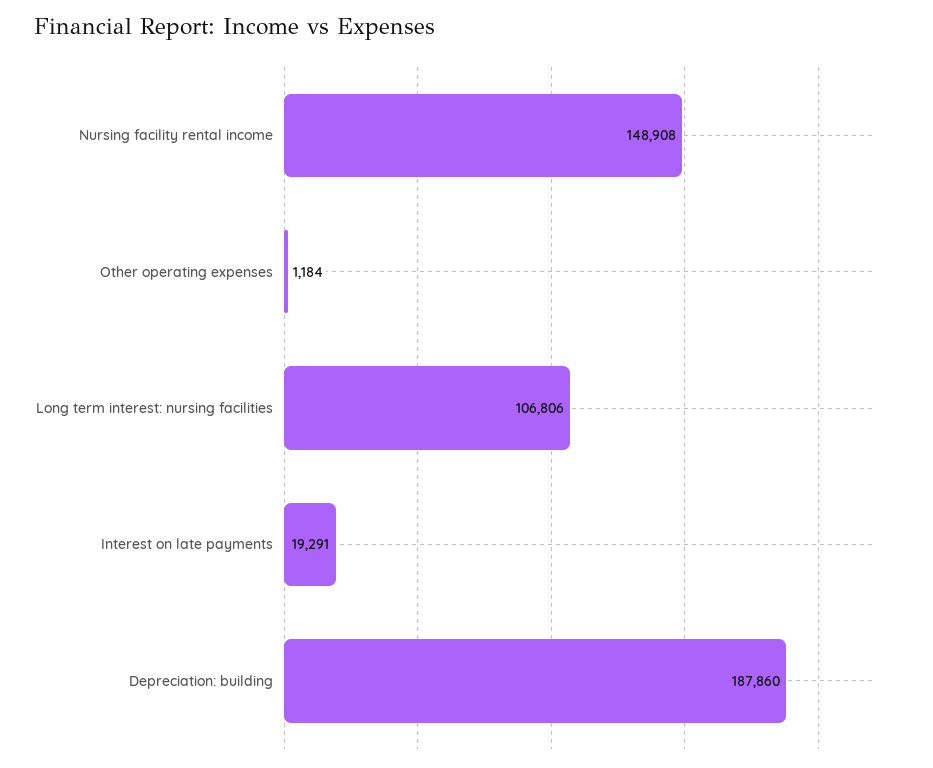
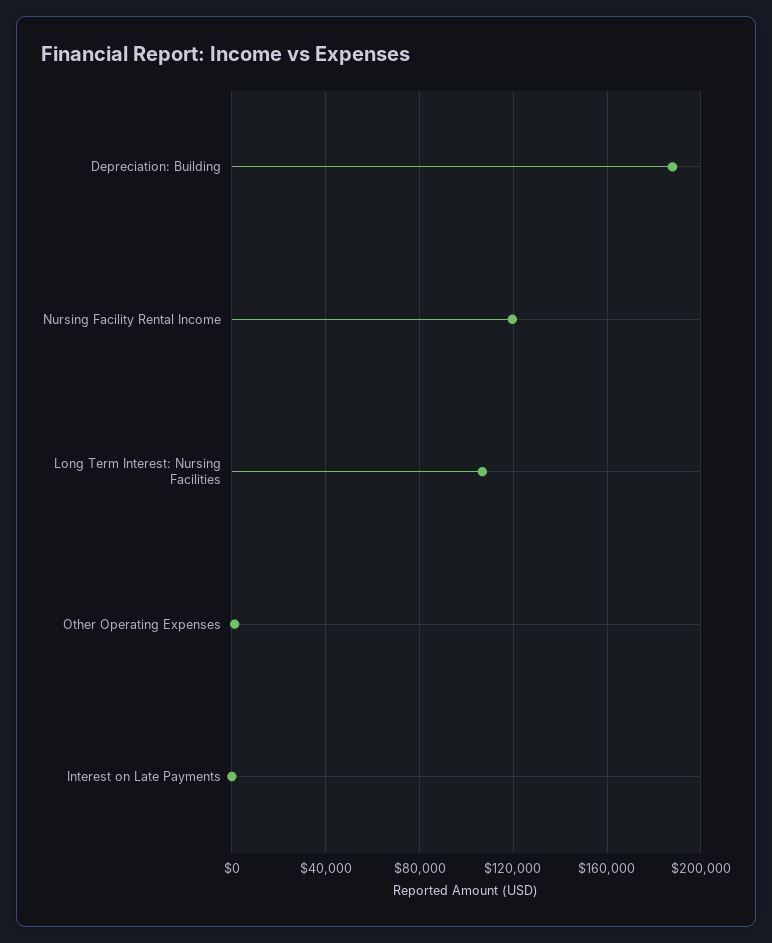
Nursing facility rental income: 148908 -> 120000
Interest on late payments: 19291 -> 0

